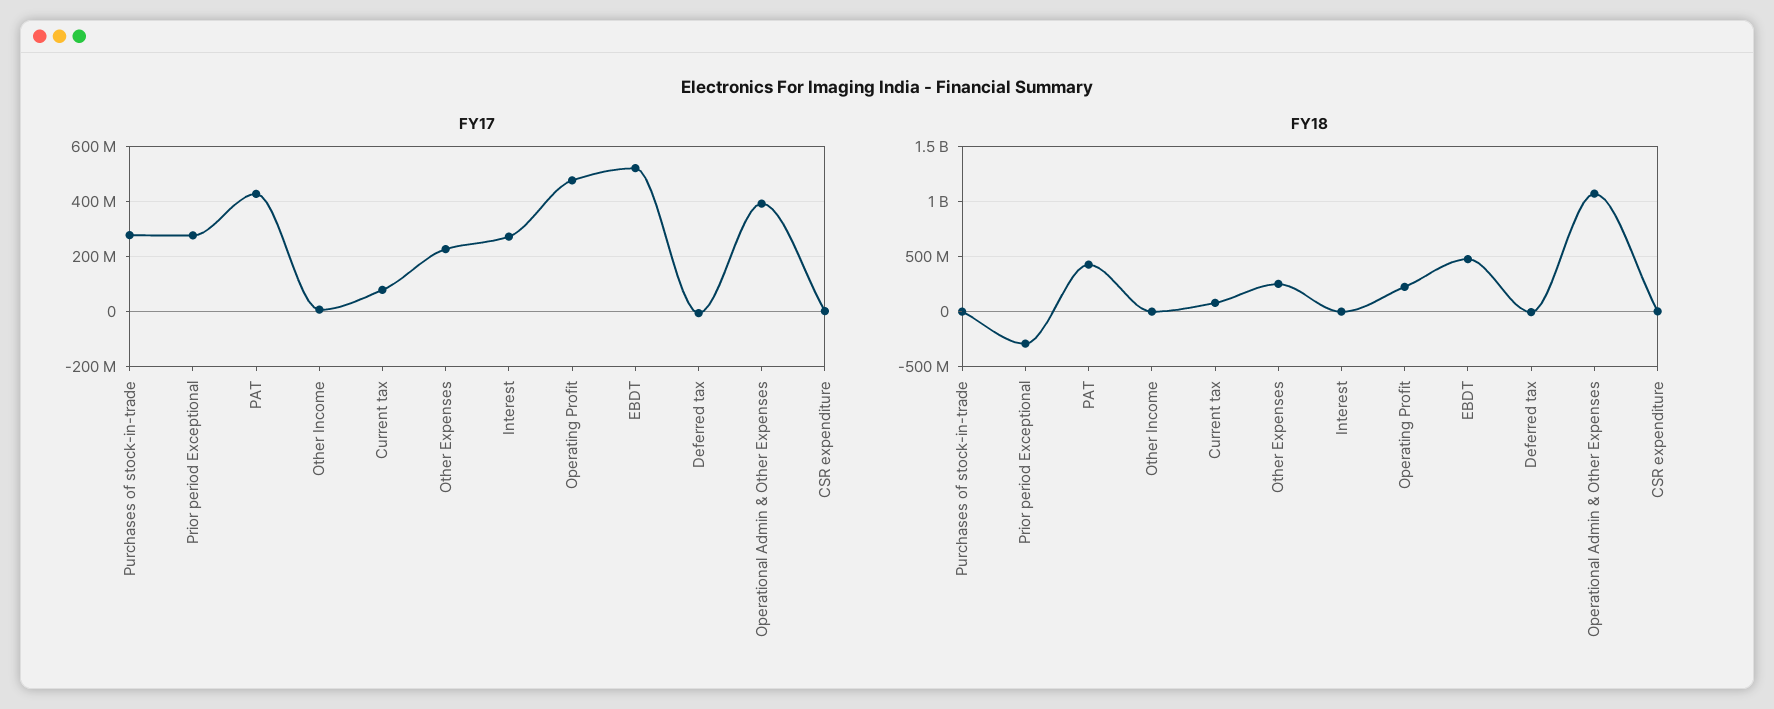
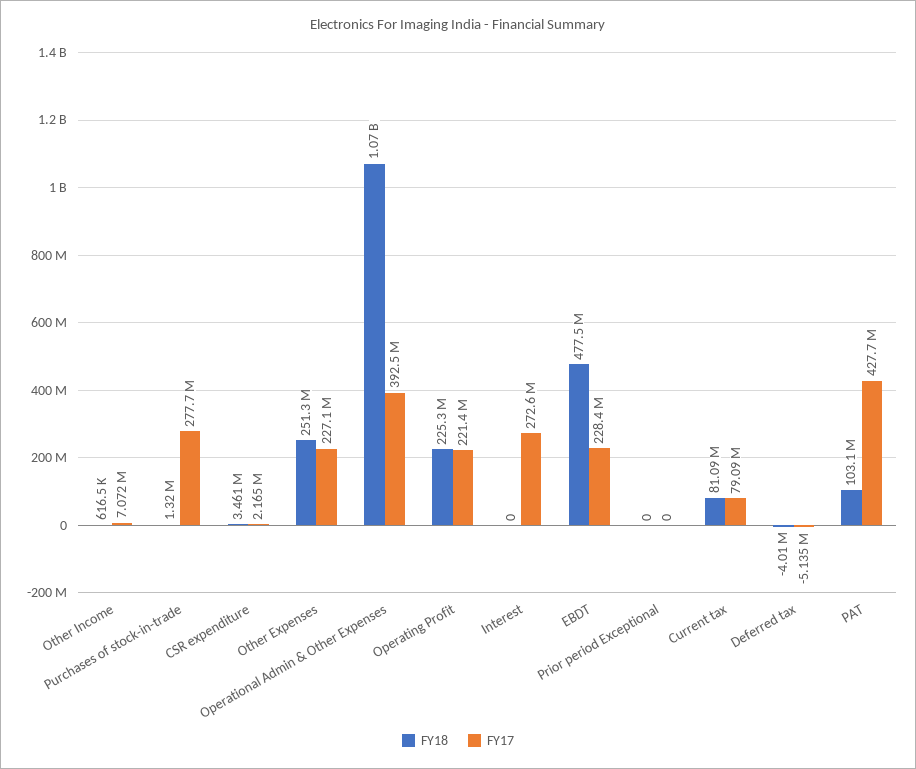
FY17, Prior period Exceptional: 275000000 -> 0
FY17, Operating Profit: 475000000 -> 221400000
FY17, EBDT: 525000000 -> 228400000
FY18, Prior period Exceptional: -300000000 -> 0
FY18, PAT: 400000000 -> 103100000

